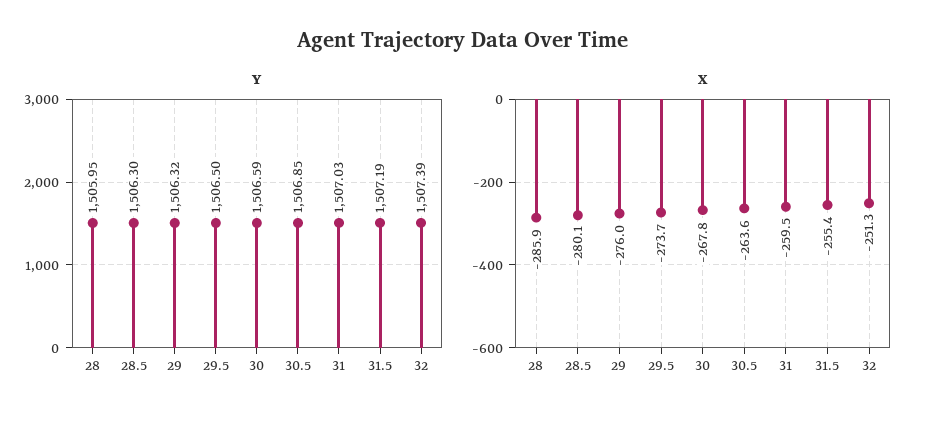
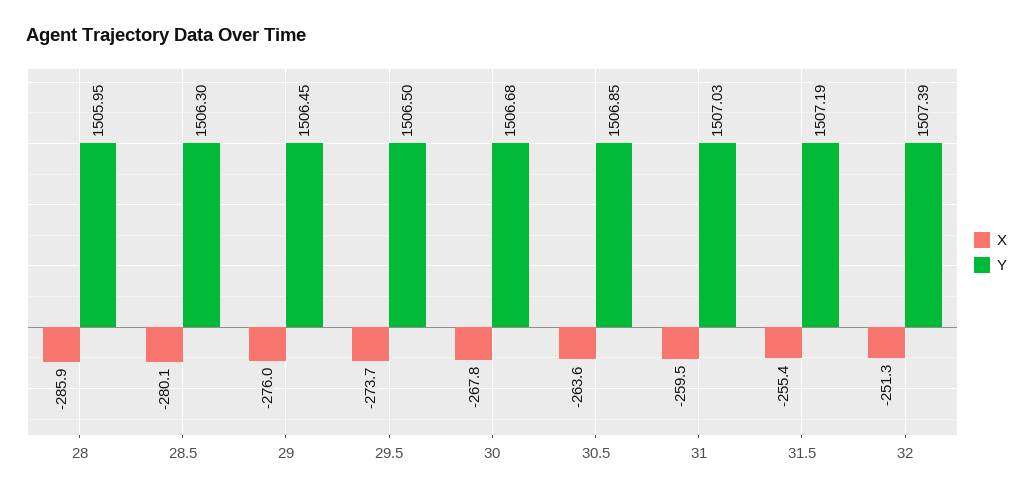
Y, 29: 1506.32 -> 1506.45
Y, 30: 1506.59 -> 1506.68

